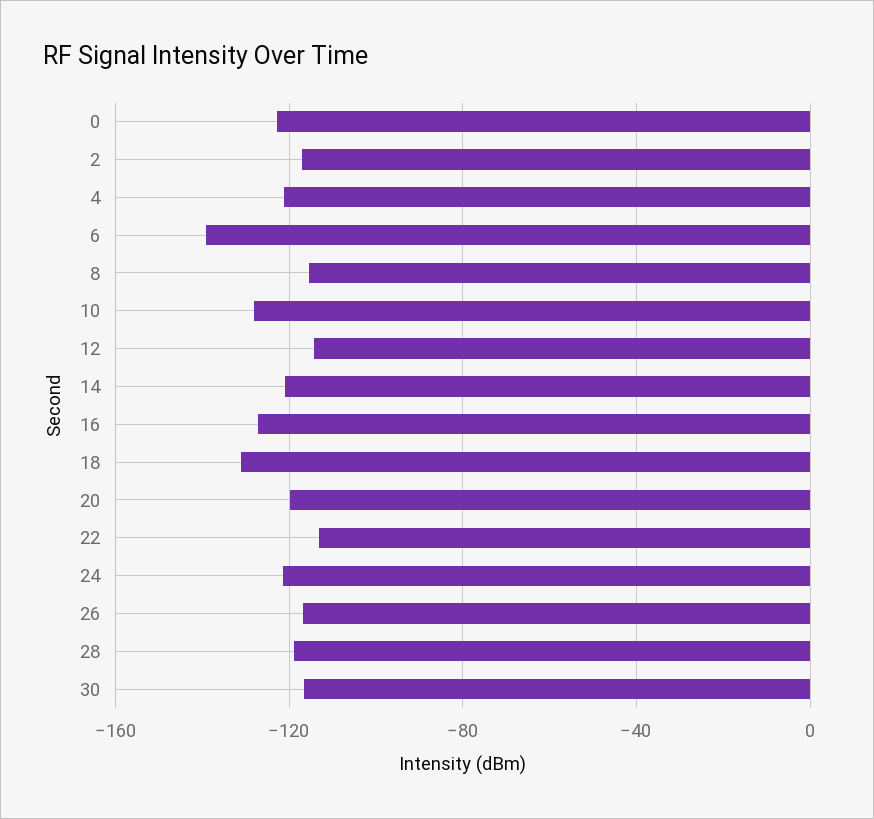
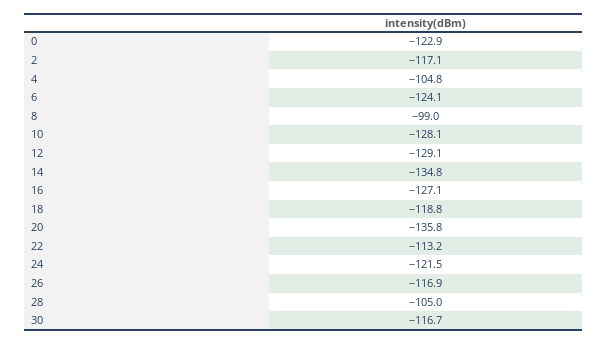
4: -120 -> -104.8
6: -140 -> -124.1
8: -115 -> -99
12: -115 -> -129.1
14: -120 -> -134.8
18: -130 -> -118.8
20: -120 -> -135.8
28: -120 -> -105

